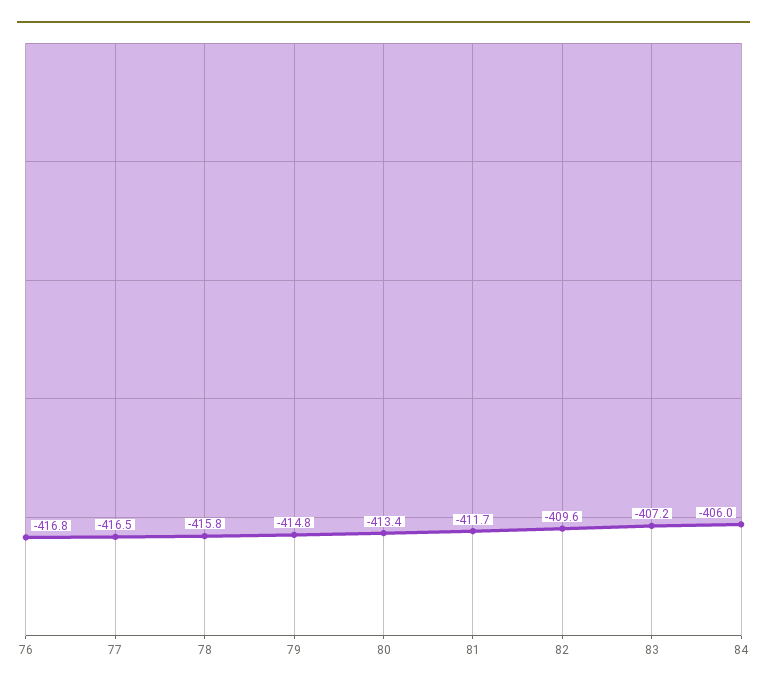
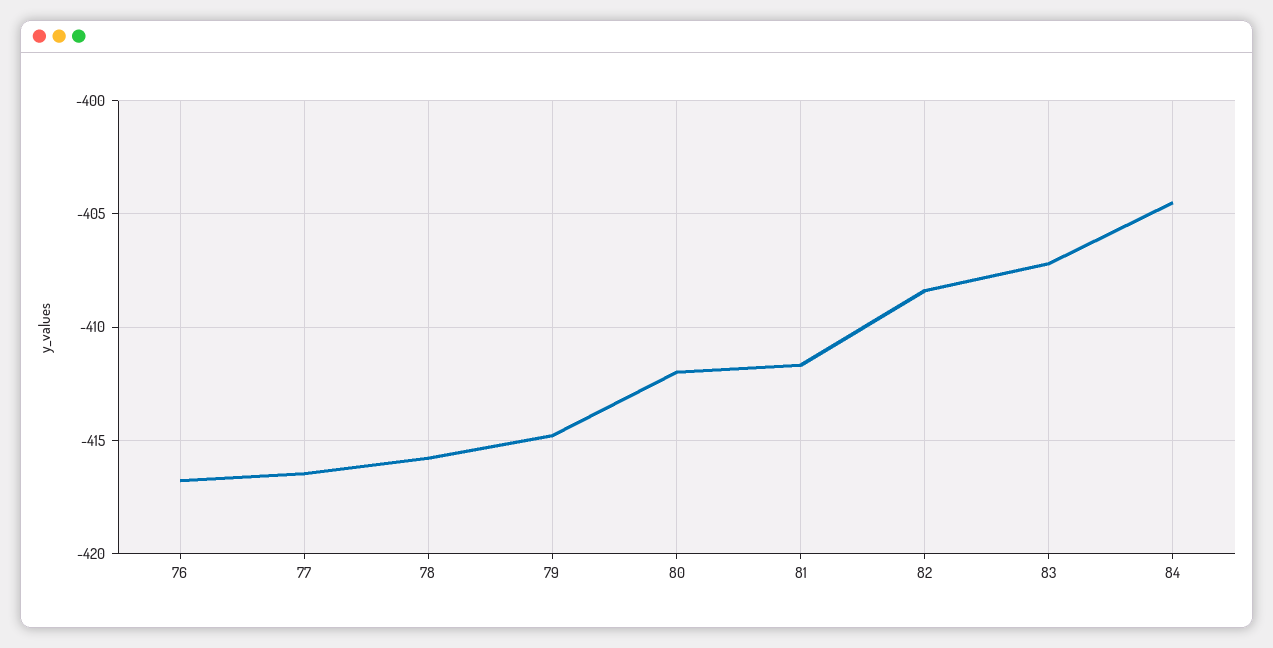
80: -413.4 -> -412
82: -409.6 -> -408.5
84: -406 -> -404.5

